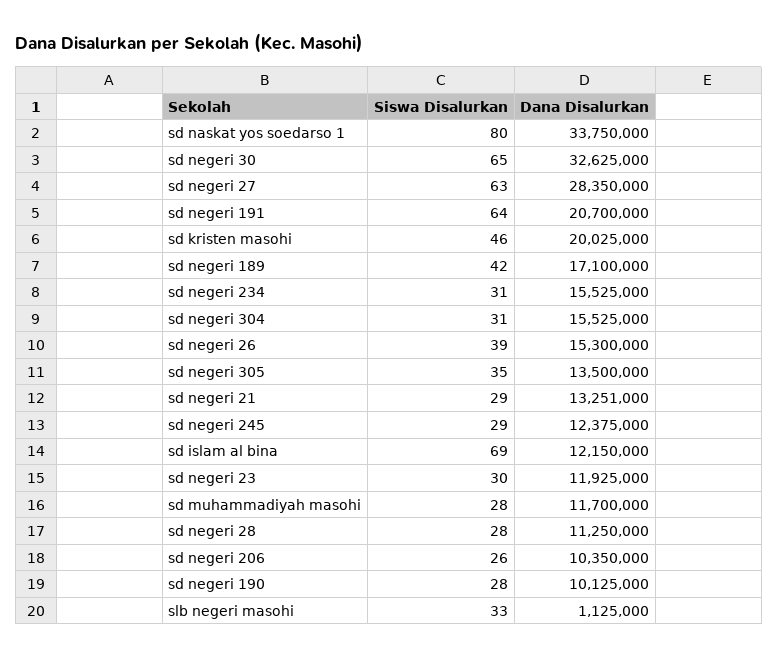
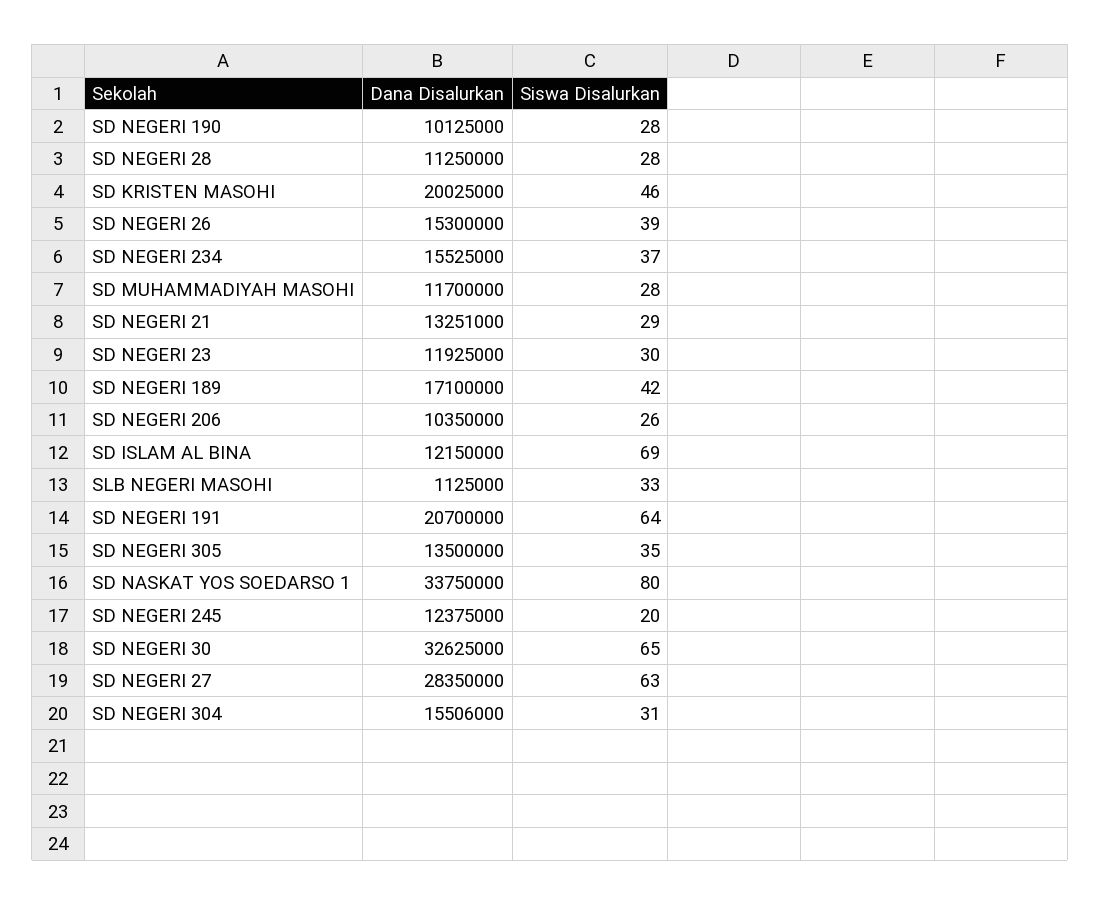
Siswa Disalurkan, sd negeri 234: 31 -> 37
Dana Disalurkan, sd negeri 304: 15525000 -> 15506000
Siswa Disalurkan, sd negeri 245: 29 -> 20

